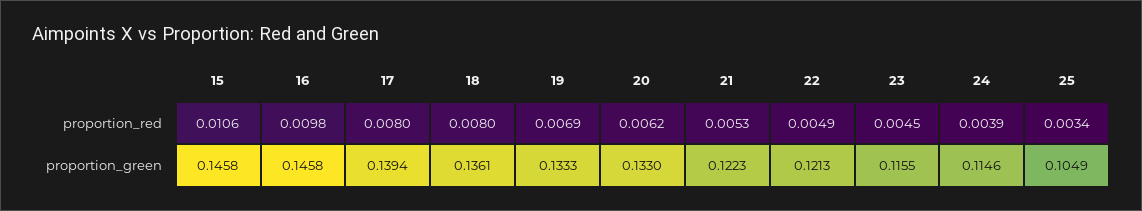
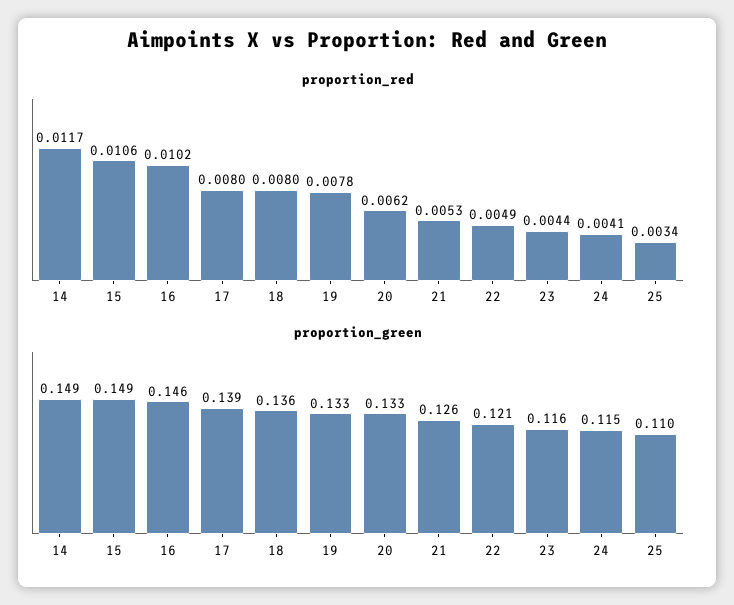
proportion_red, 16: 0.0098 -> 0.0102
proportion_red, 19: 0.0069 -> 0.0078
proportion_red, 23: 0.0045 -> 0.0044
proportion_red, 24: 0.0039 -> 0.0041
proportion_green, 15: 0.1458 -> 0.149
proportion_green, 21: 0.1223 -> 0.126
proportion_green, 25: 0.1049 -> 0.11
proportion_red, 14: none -> 0.0117
proportion_green, 14: none -> 0.149

